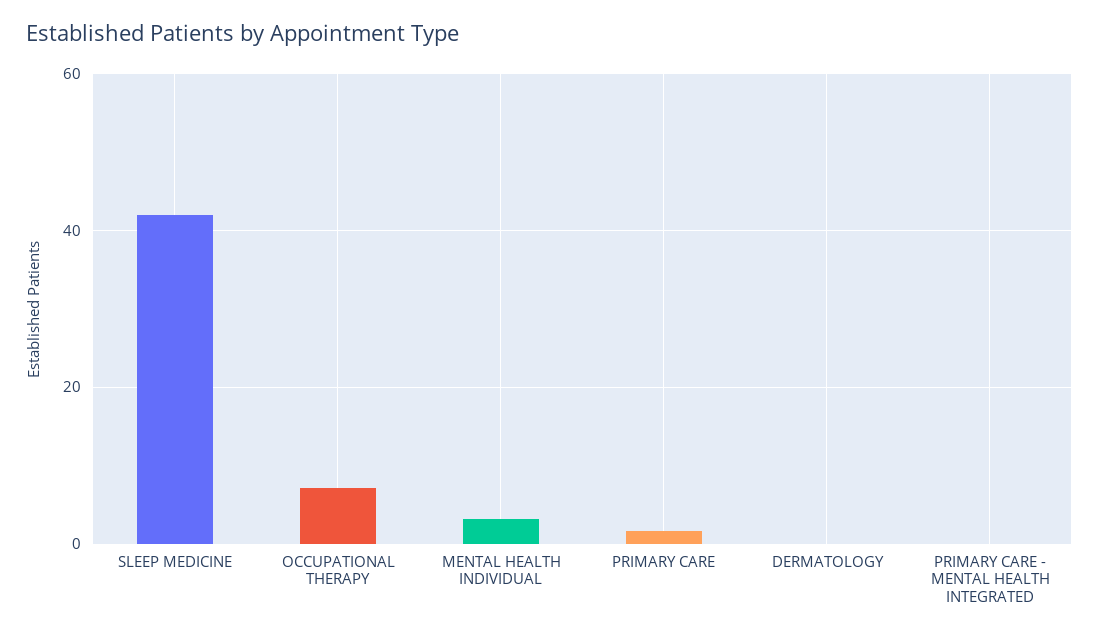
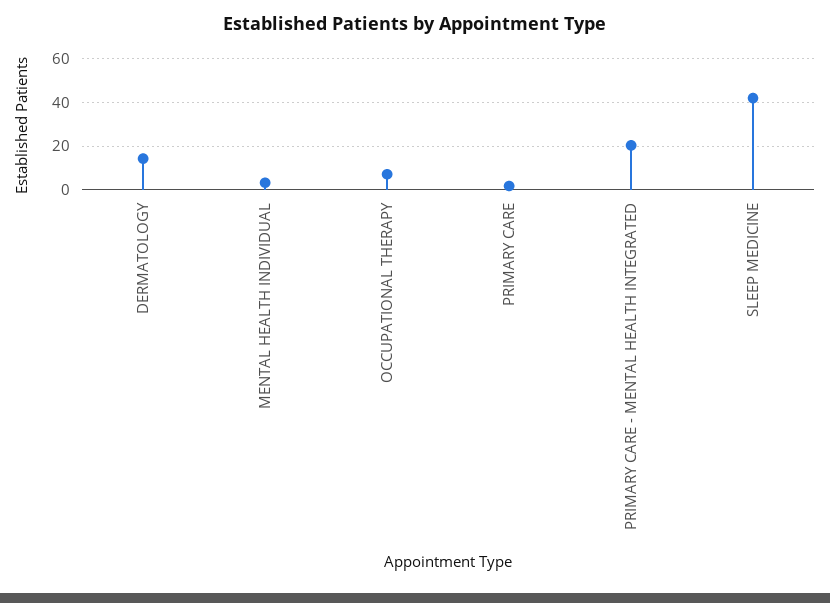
DERMATOLOGY: 0 -> 15
PRIMARY CARE - MENTAL HEALTH INTEGRATED: 0 -> 20

